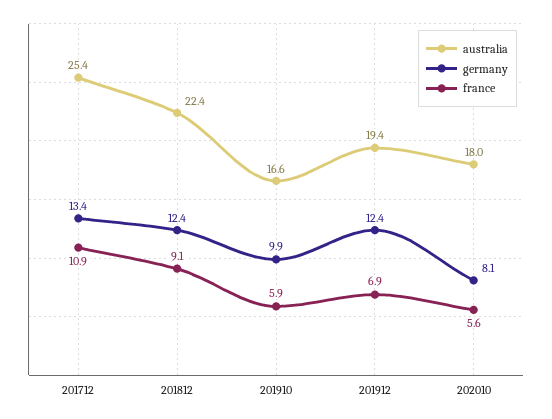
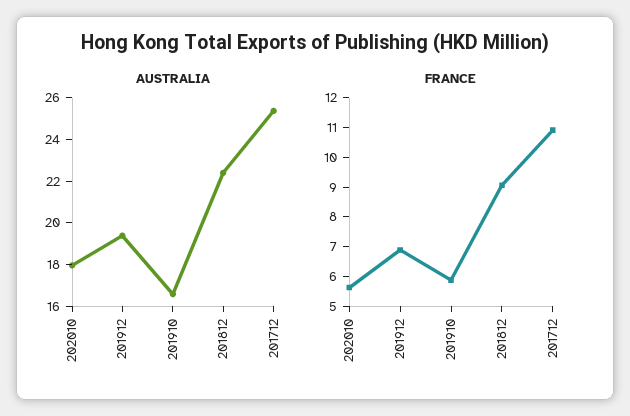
germany, 201712: 13.4 -> none
germany, 201812: 12.4 -> none
germany, 201910: 9.9 -> none
germany, 201912: 12.4 -> none
germany, 202010: 8.1 -> none

